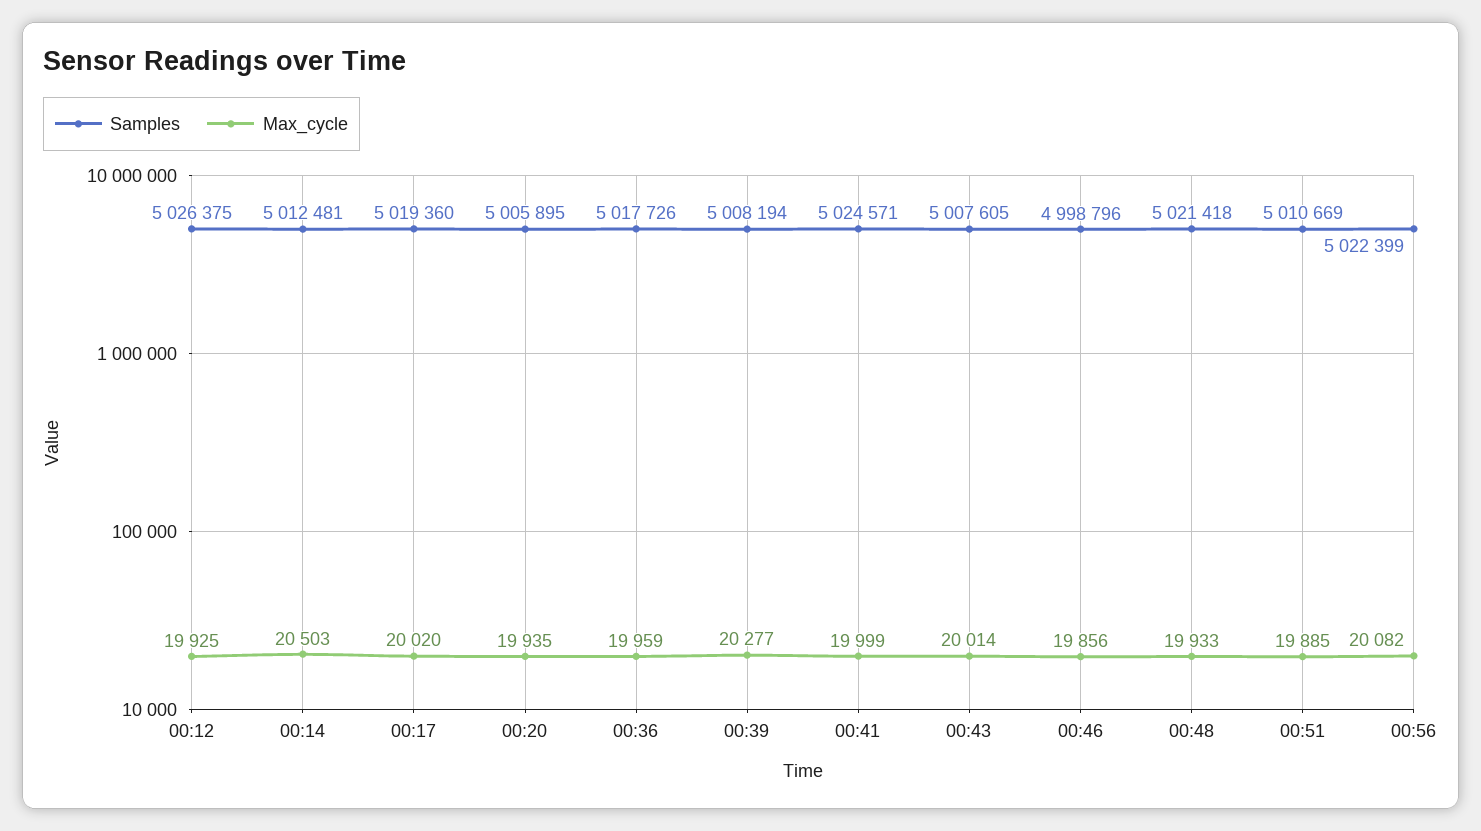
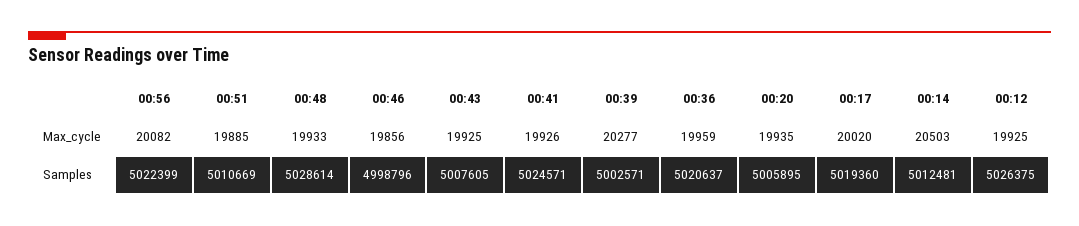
Samples, 00:36: 5017726 -> 5020637
Samples, 00:39: 5008194 -> 5002571
Max_cycle, 00:41: 19999 -> 19926
Max_cycle, 00:43: 20014 -> 19925
Samples, 00:48: 5021418 -> 5028614

